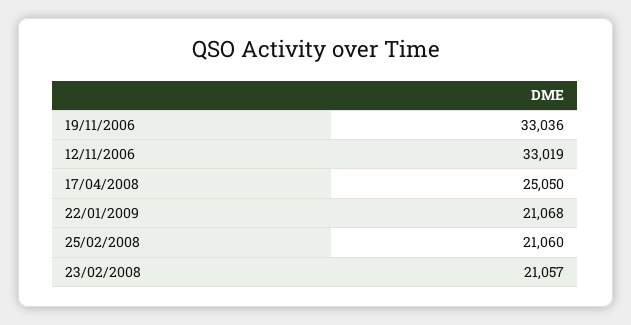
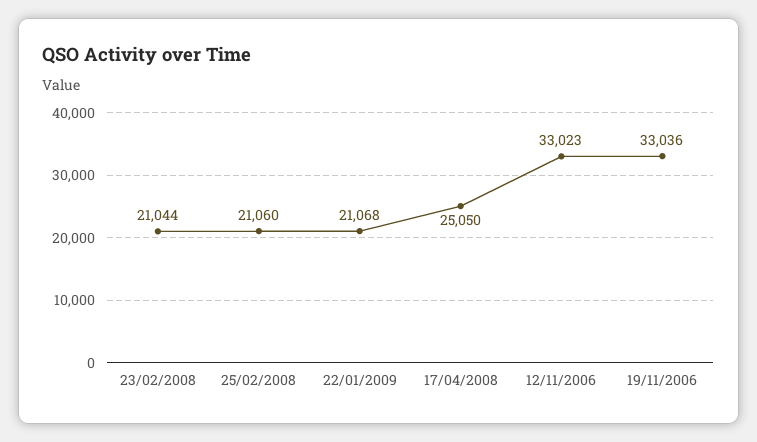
12/11/2006: 33019 -> 33023
23/02/2008: 21057 -> 21044

